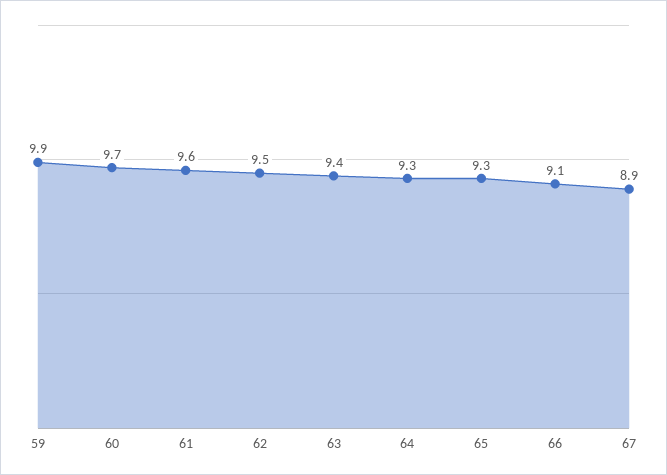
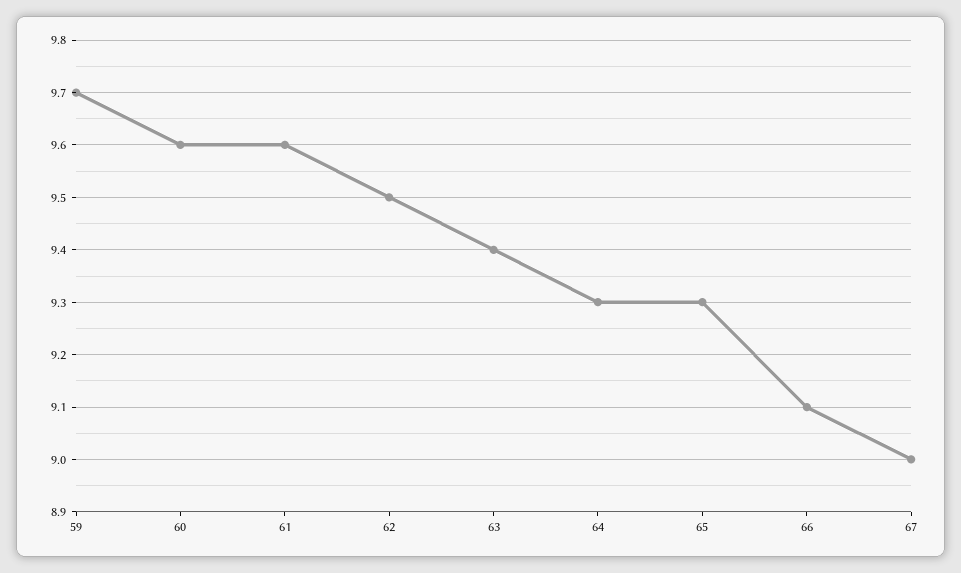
59: 9.9 -> 9.7
60: 9.7 -> 9.6
67: 8.9 -> 9

